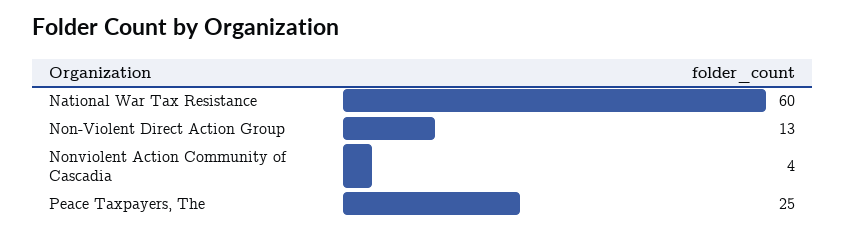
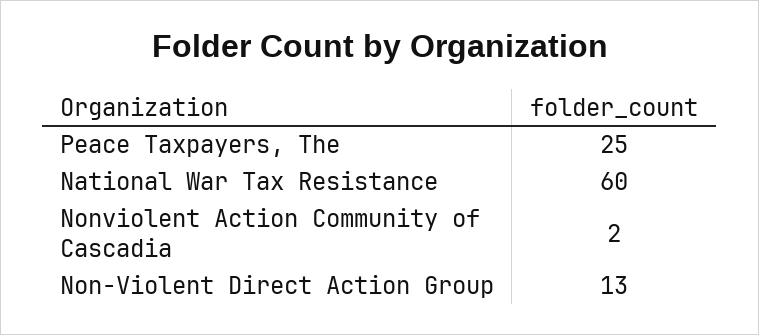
Nonviolent Action Community of Cascadia: 4 -> 2

